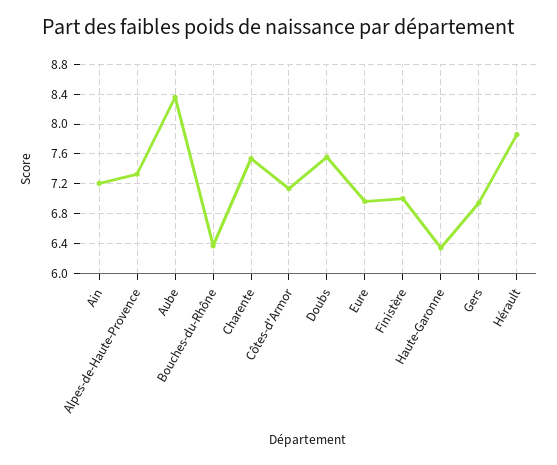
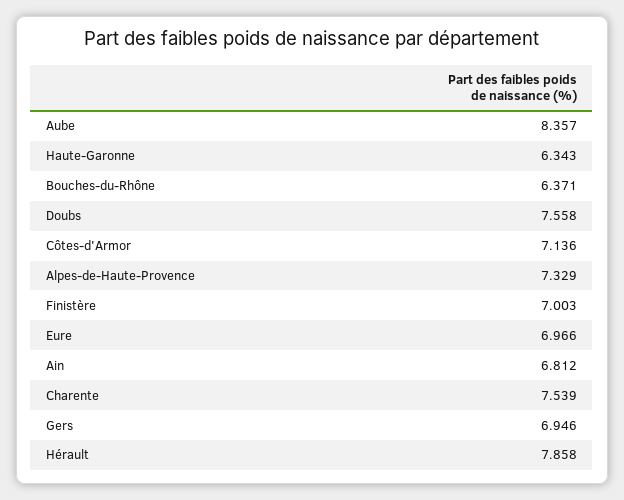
Ain: 7.2 -> 6.812

